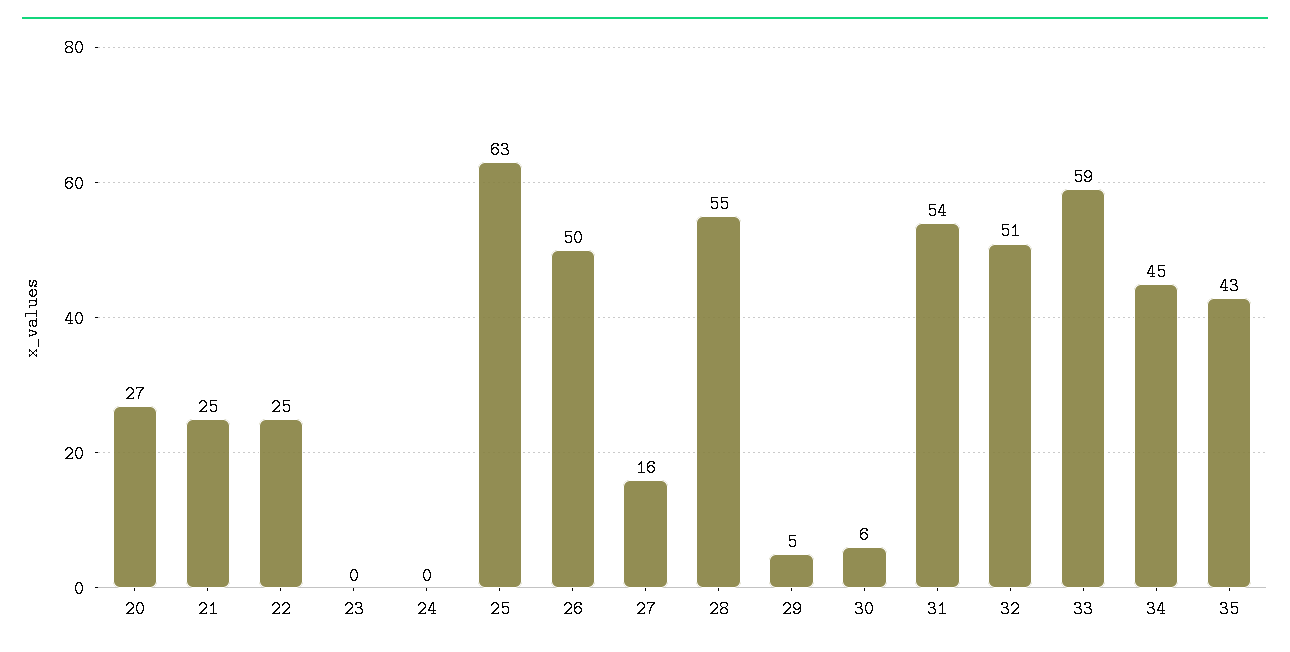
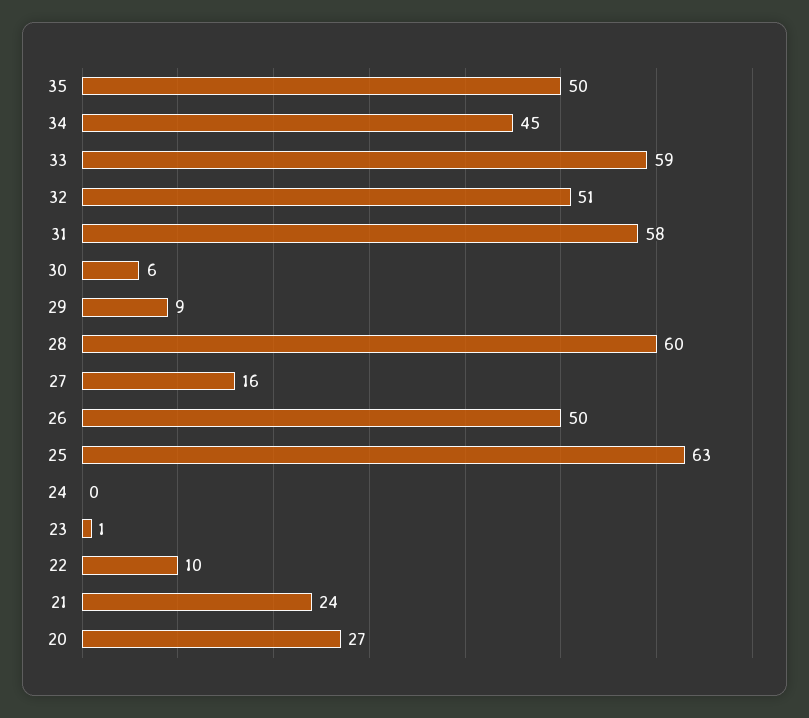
21: 25 -> 24
22: 25 -> 10
23: 0 -> 1
28: 55 -> 60
29: 5 -> 9
31: 54 -> 58
35: 43 -> 50

